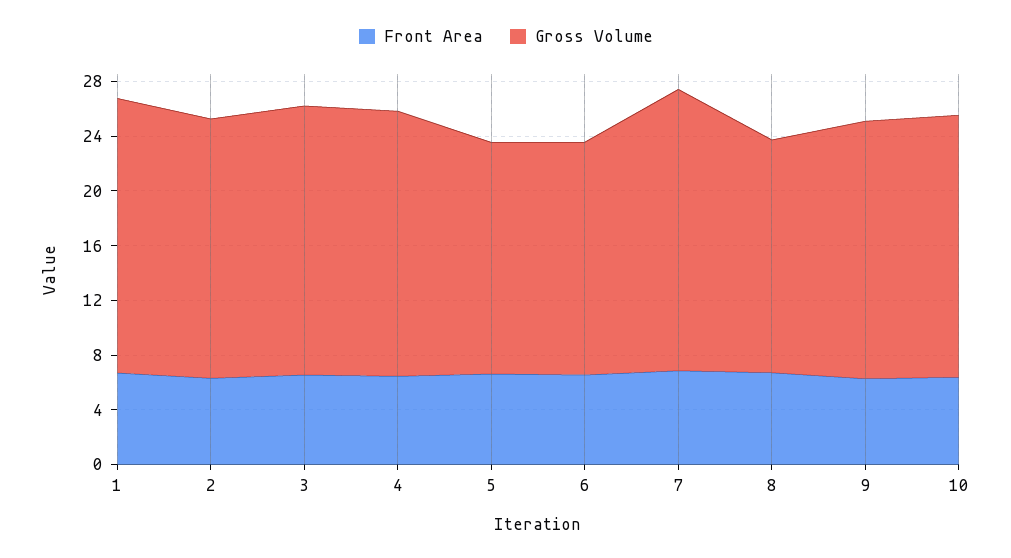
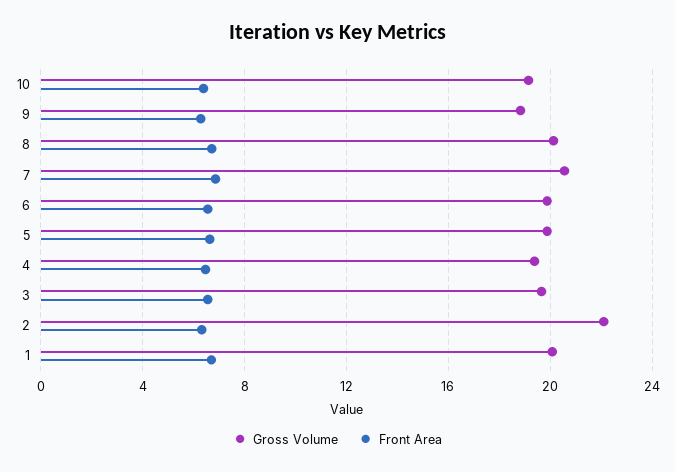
Gross Volume, 2: 19 -> 22
Gross Volume, 5: 17 -> 20
Gross Volume, 6: 17 -> 20
Gross Volume, 8: 17 -> 20

